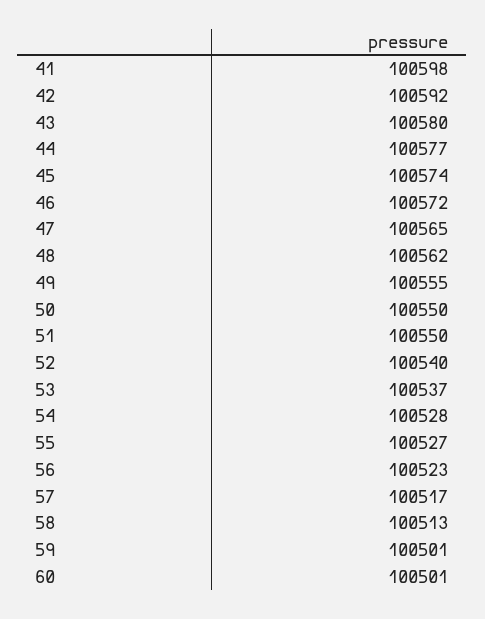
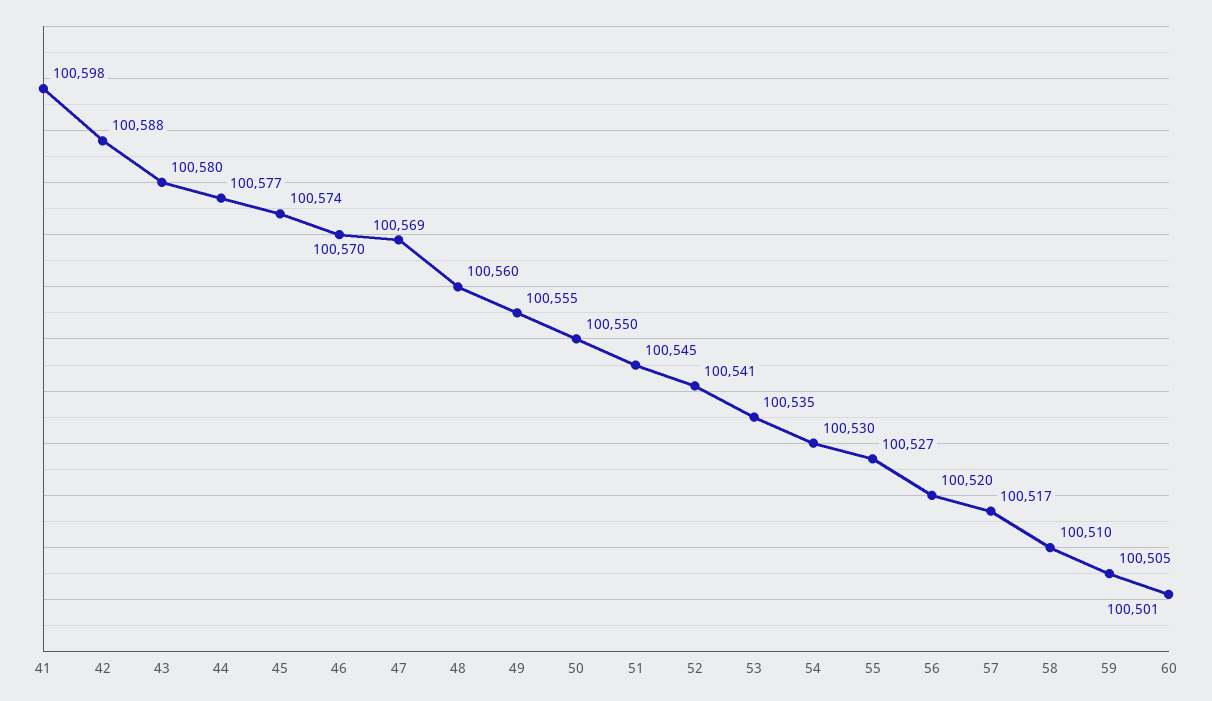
42: 100592 -> 100588
46: 100572 -> 100570
47: 100565 -> 100569
48: 100562 -> 100560
51: 100550 -> 100545
52: 100540 -> 100541
53: 100537 -> 100535
54: 100528 -> 100530
56: 100523 -> 100520
58: 100513 -> 100510
59: 100501 -> 100505

